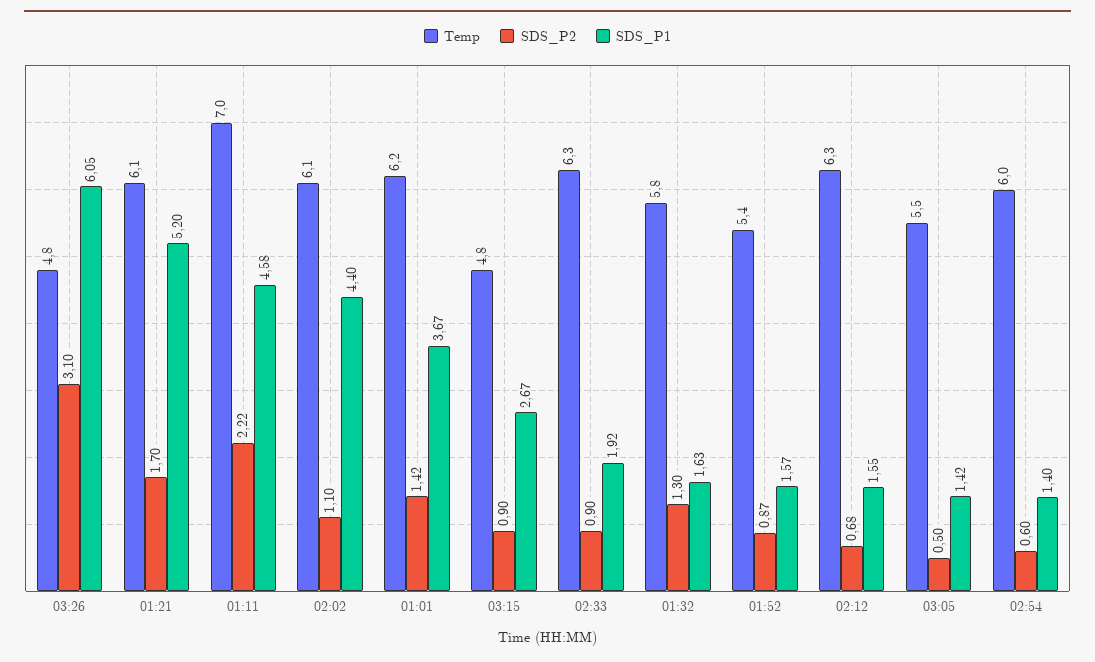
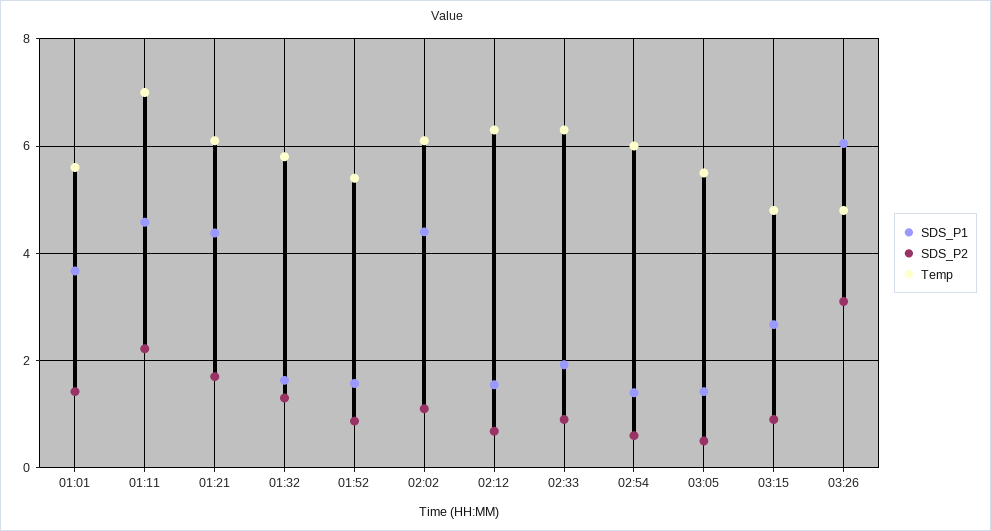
SDS_P1, 01:21: 5.2 -> 4.4
Temp, 01:01: 6.2 -> 5.6

